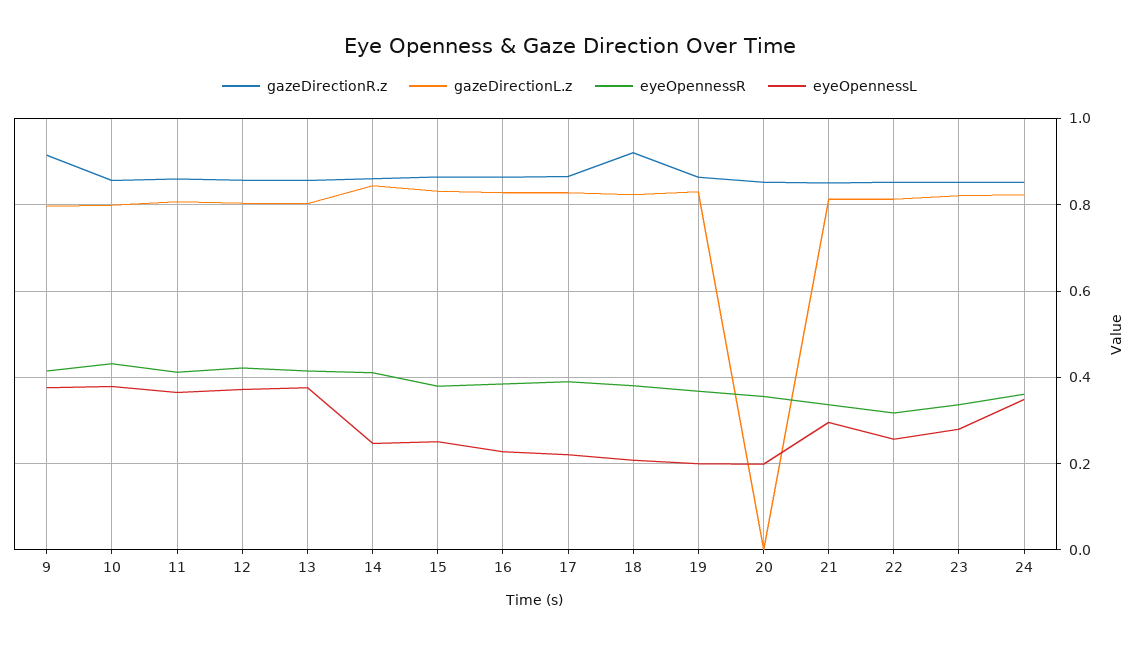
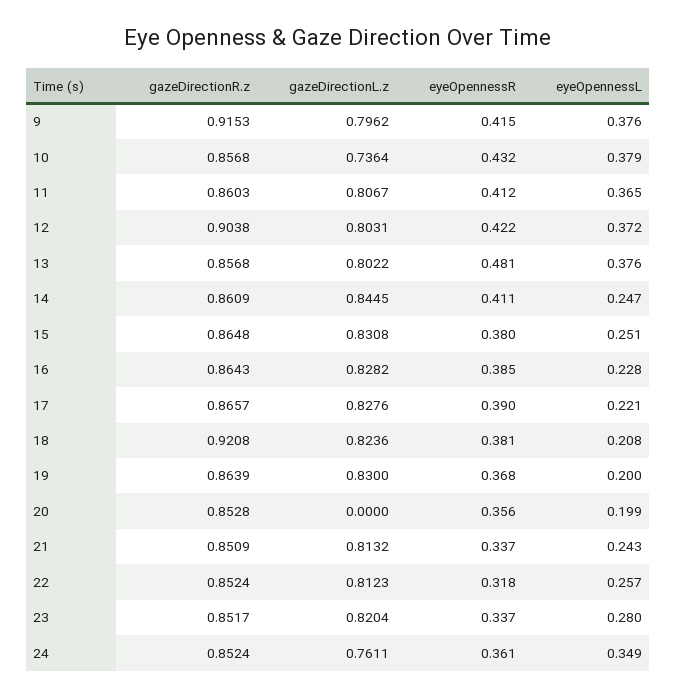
gazeDirectionL.z, 10: 0.8 -> 0.7364
gazeDirectionR.z, 12: 0.86 -> 0.9038
eyeOpennessR, 13: 0.42 -> 0.481
eyeOpennessL, 21: 0.3 -> 0.243
gazeDirectionL.z, 24: 0.82 -> 0.7611

